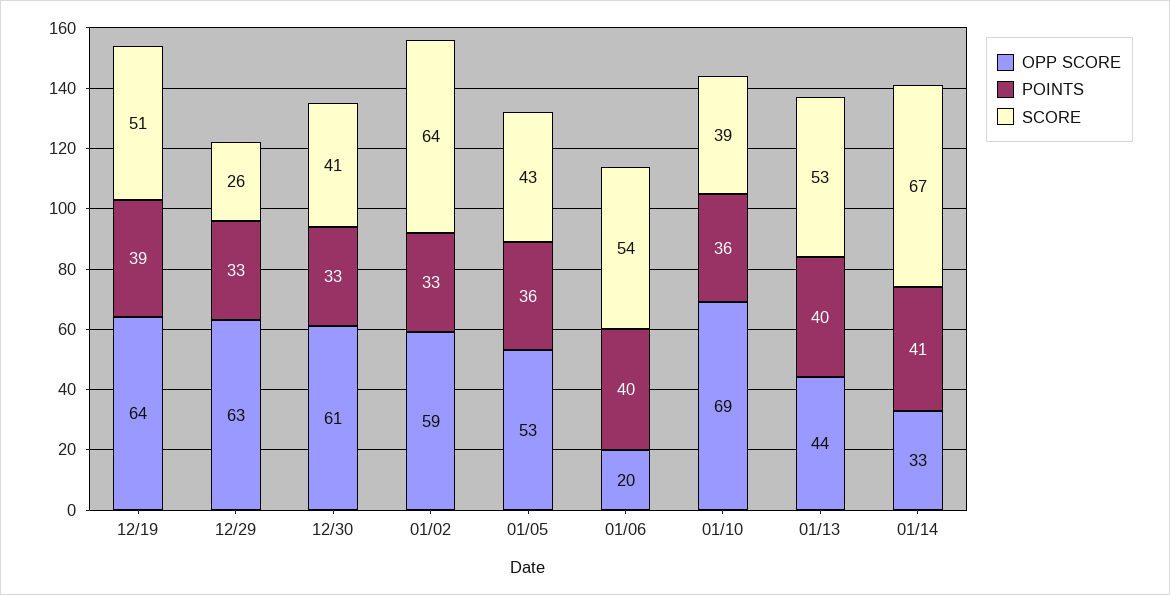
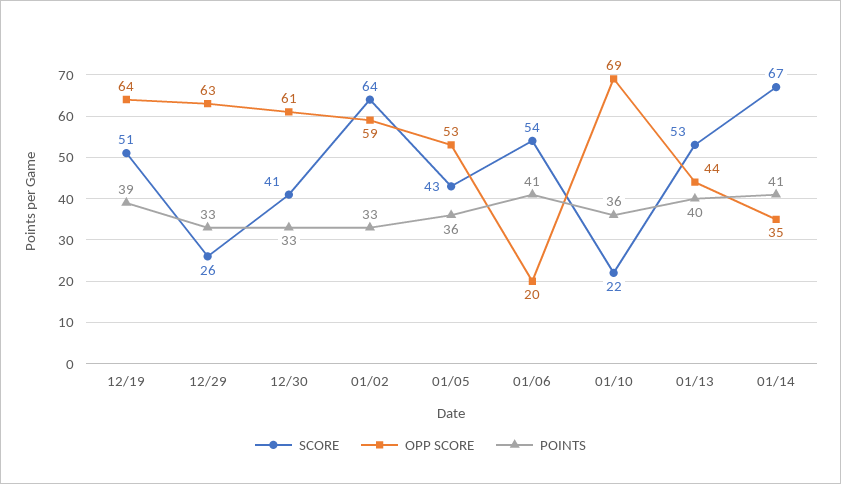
POINTS, 01/06: 40 -> 41
SCORE, 01/10: 39 -> 22
OPP SCORE, 01/14: 33 -> 35

